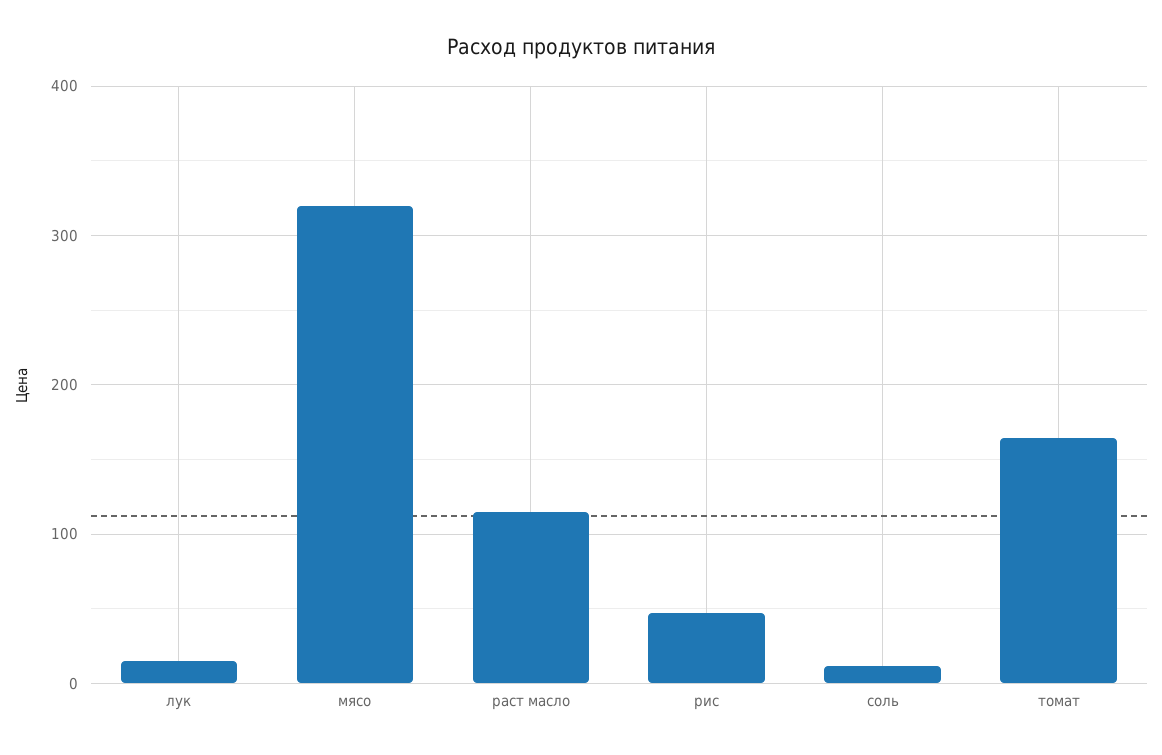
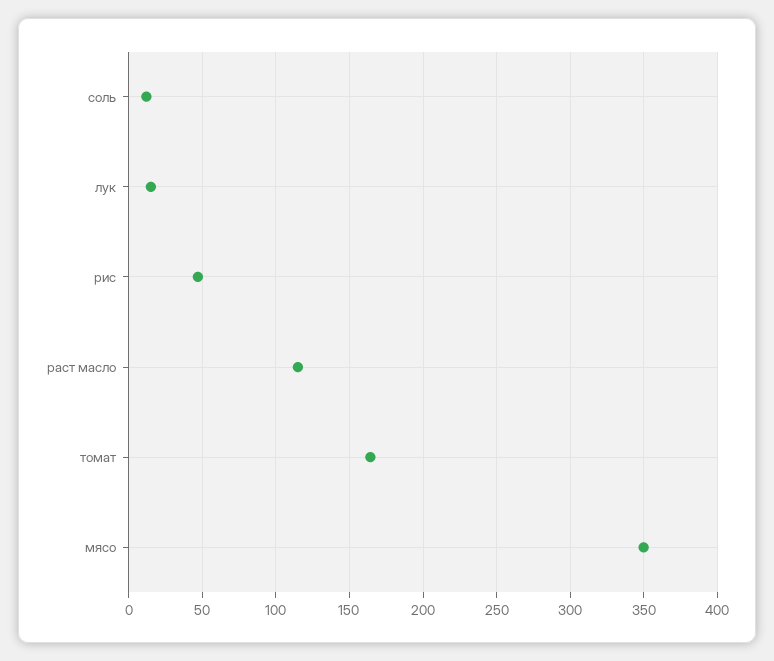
мясо: 320 -> 350

